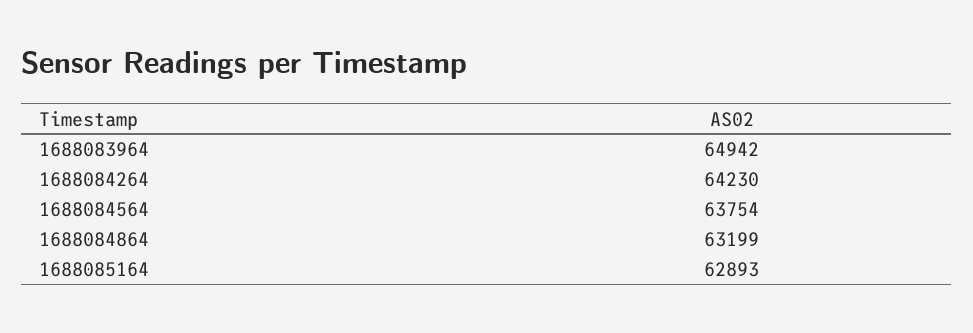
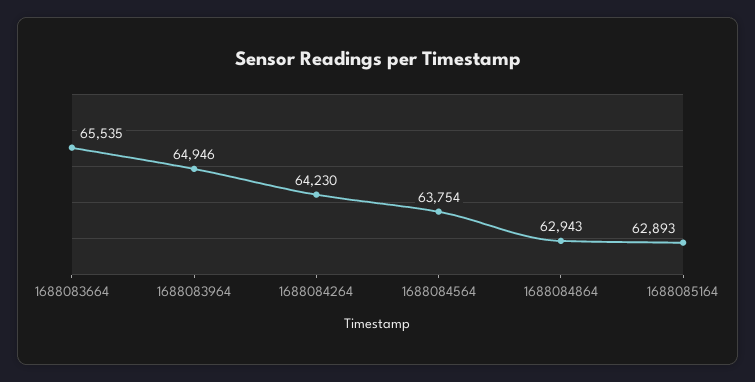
1688083964: 64942 -> 64946
1688084864: 63199 -> 62943
1688083664: none -> 65535

